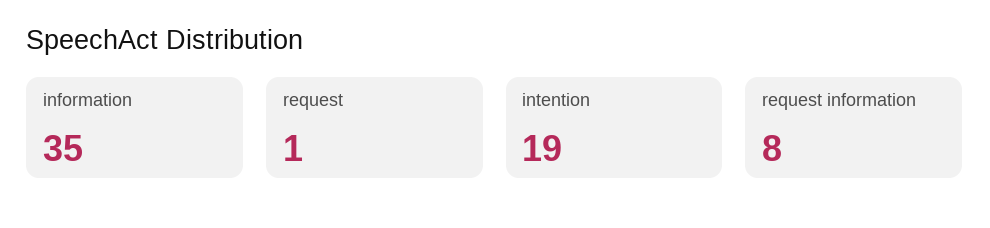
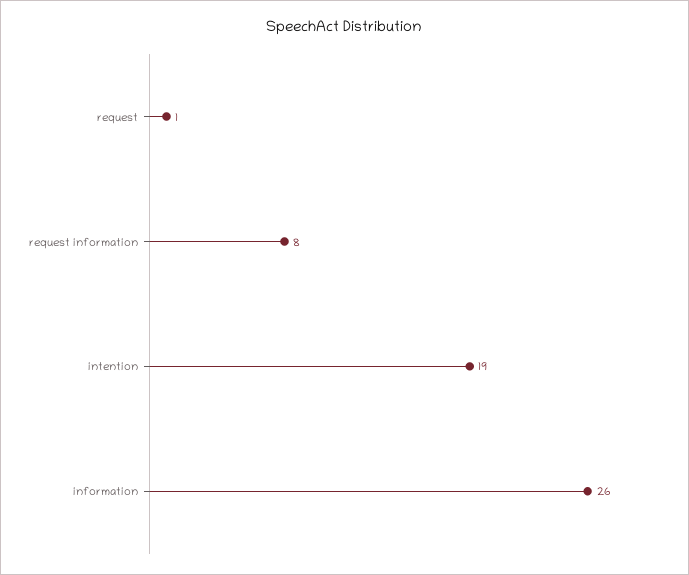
information: 35 -> 26

